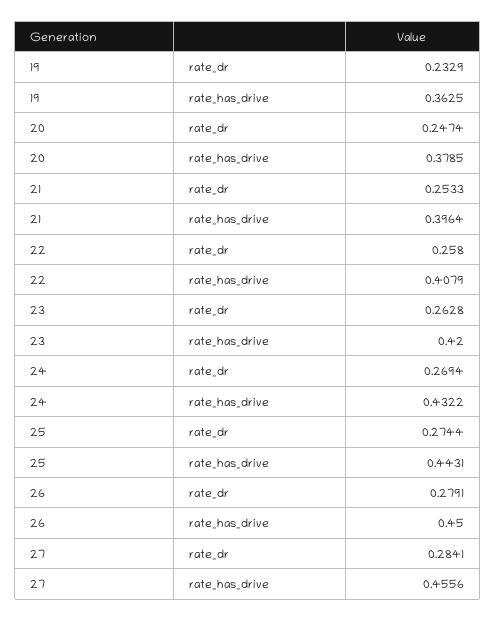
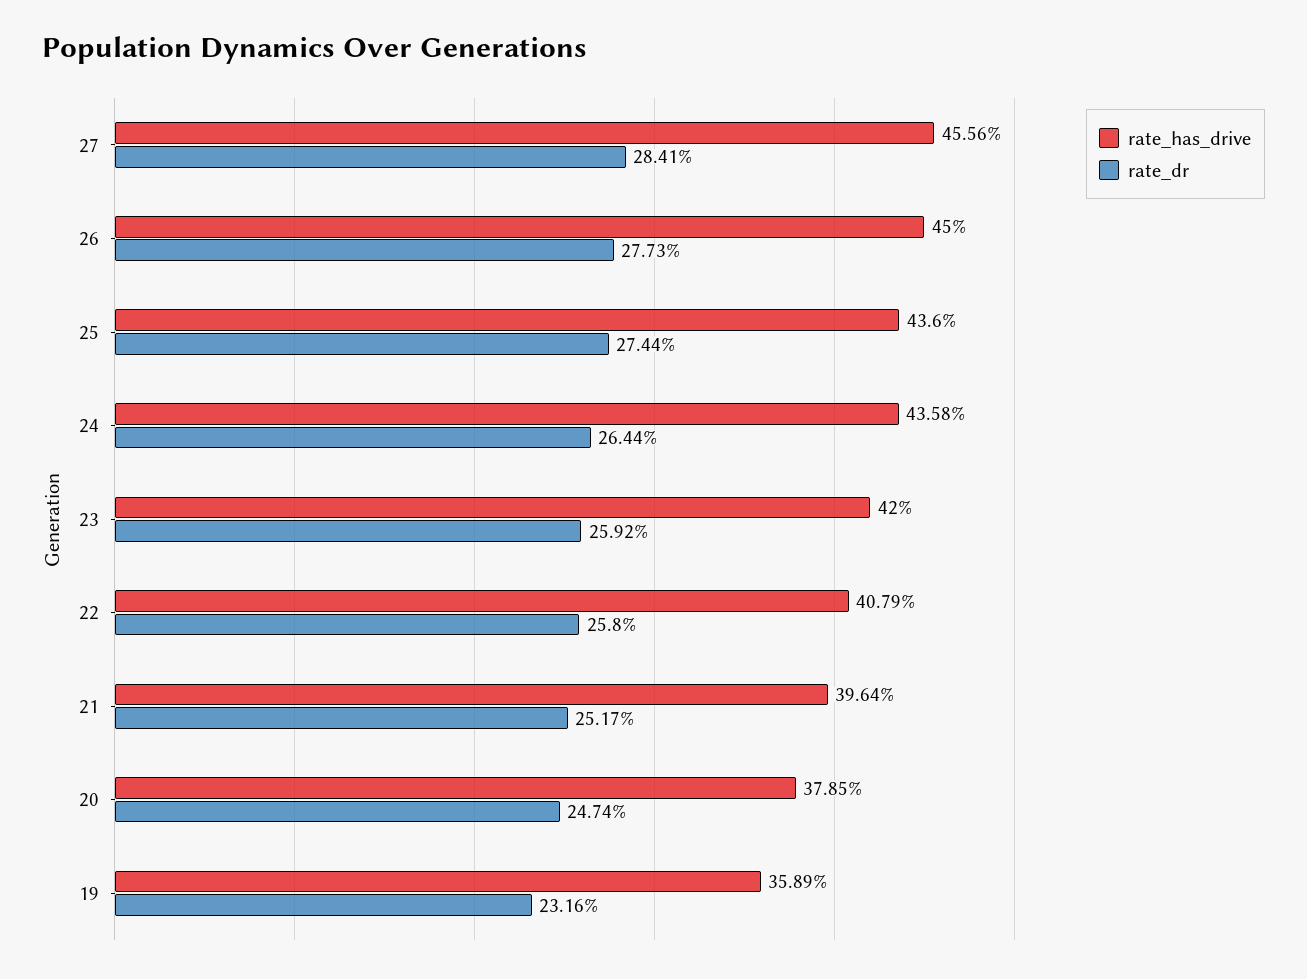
rate_dr, 19: 0.2329 -> 0.2316
rate_has_drive, 19: 0.3625 -> 0.3589
rate_dr, 21: 0.2533 -> 0.2517
rate_dr, 23: 0.2628 -> 0.2592
rate_dr, 24: 0.2694 -> 0.2644
rate_has_drive, 24: 0.4322 -> 0.4358
rate_has_drive, 25: 0.4431 -> 0.436
rate_dr, 26: 0.2791 -> 0.2773

